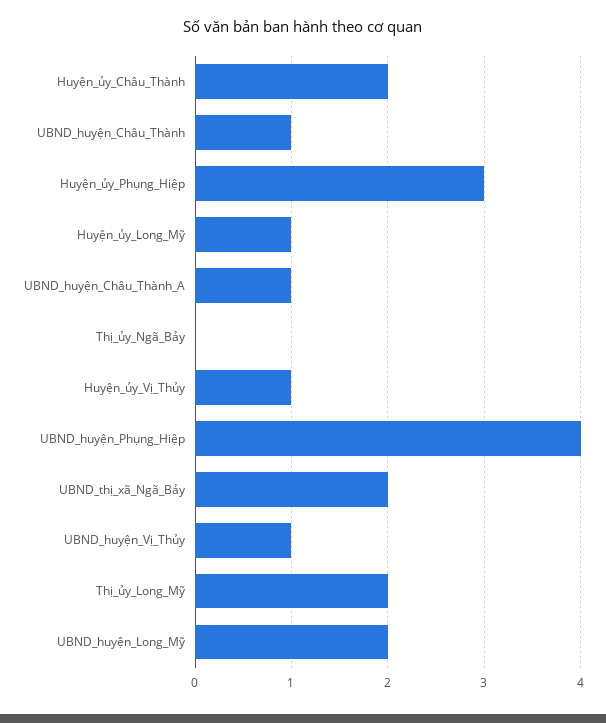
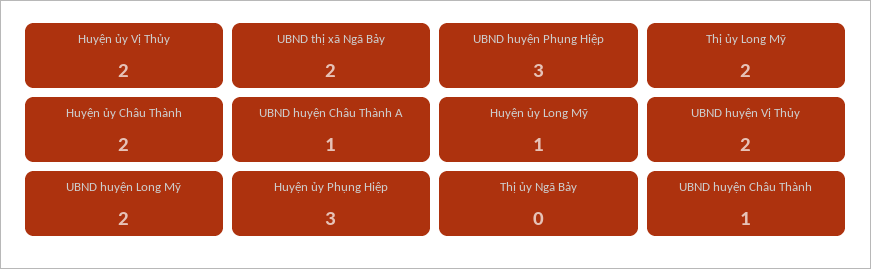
Huyện_ủy_Vị_Thủy: 1 -> 2
UBND_huyện_Phụng_Hiệp: 4 -> 3
UBND_huyện_Vị_Thủy: 1 -> 2

